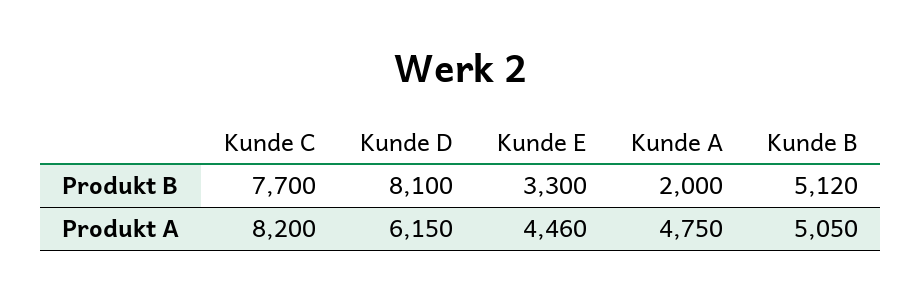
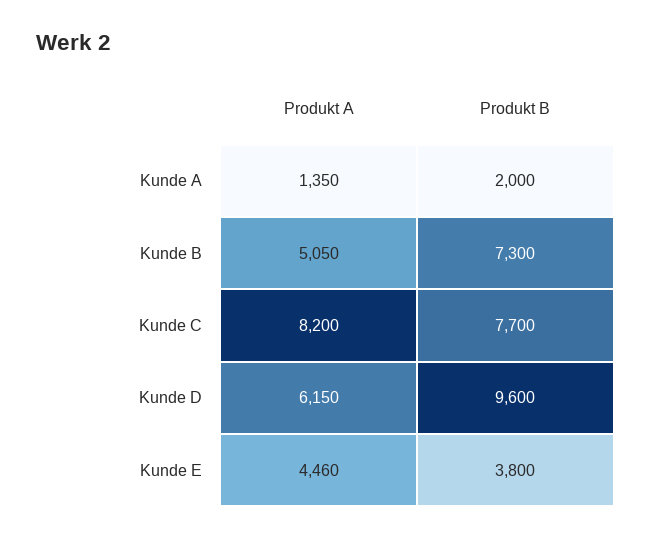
Kunde D, Produkt B: 8100 -> 9600
Kunde E, Produkt B: 3300 -> 3800
Kunde B, Produkt B: 5120 -> 7300
Kunde A, Produkt A: 4750 -> 1350

